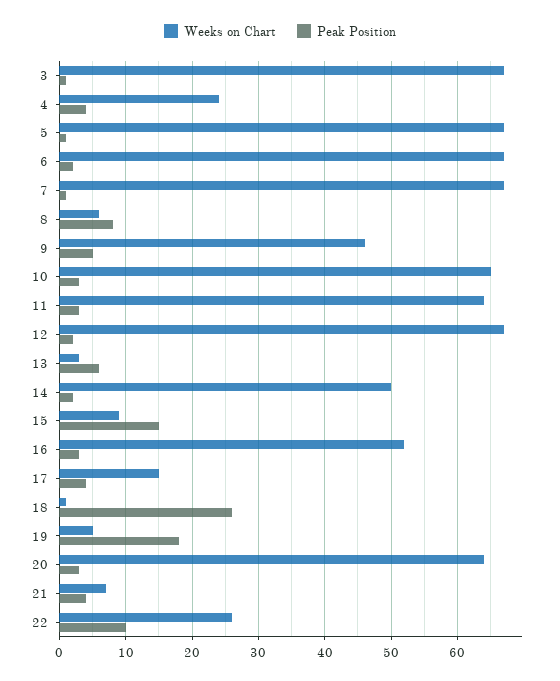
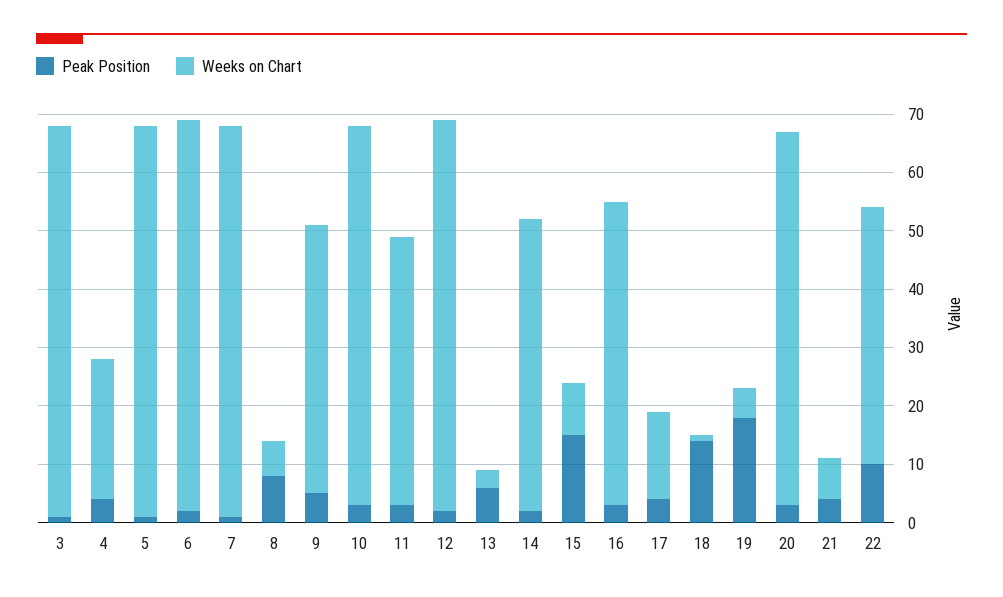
Weeks on Chart, 11: 64 -> 45
Peak Position, 18: 26 -> 15
Weeks on Chart, 22: 26 -> 45

